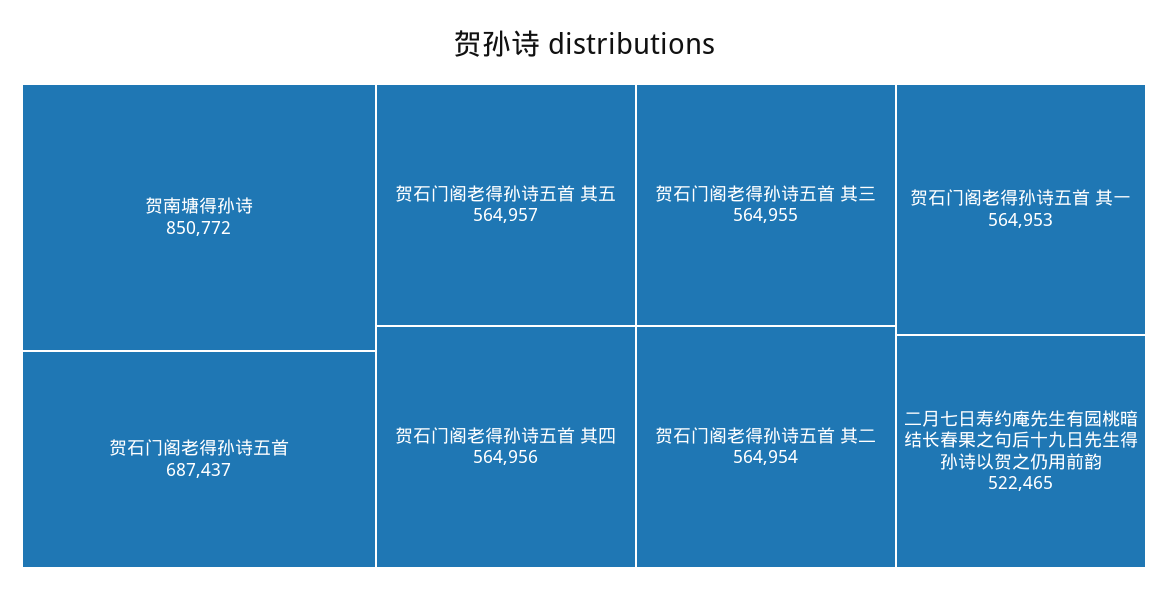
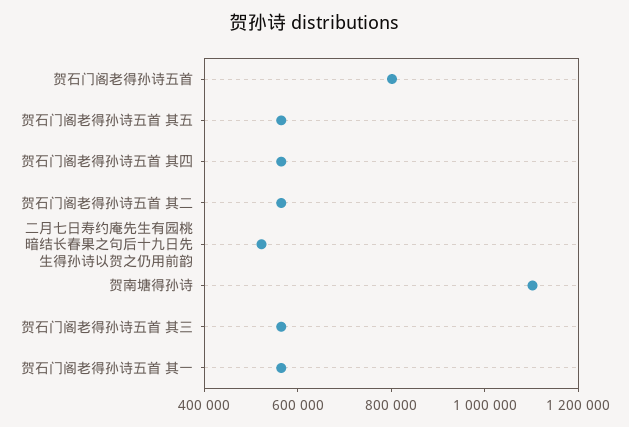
贺南塘得孙诗: 850772 -> 1100000
贺石门阁老得孙诗五首: 687437 -> 800000

